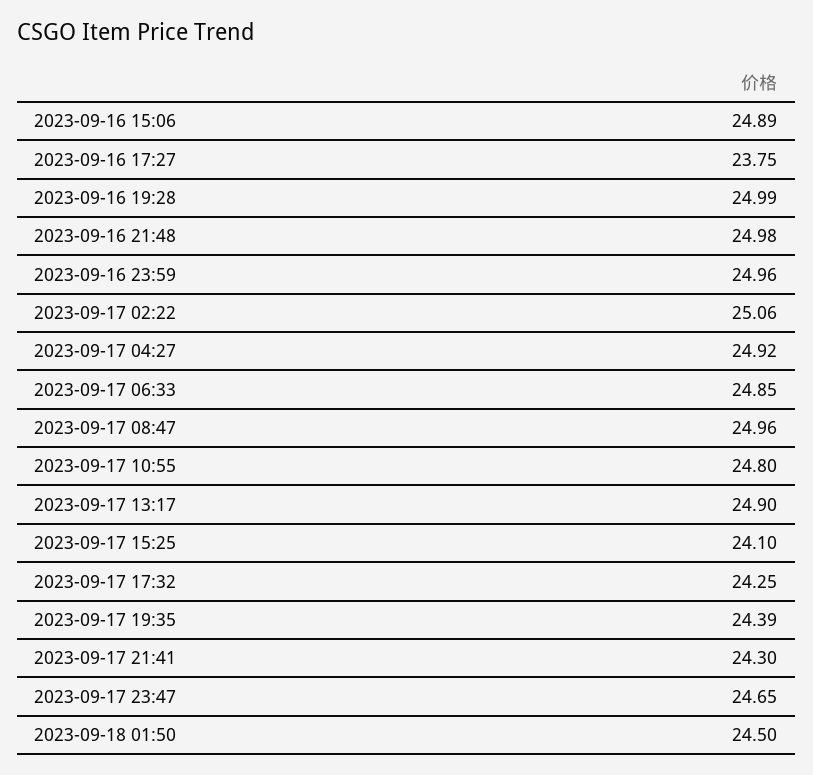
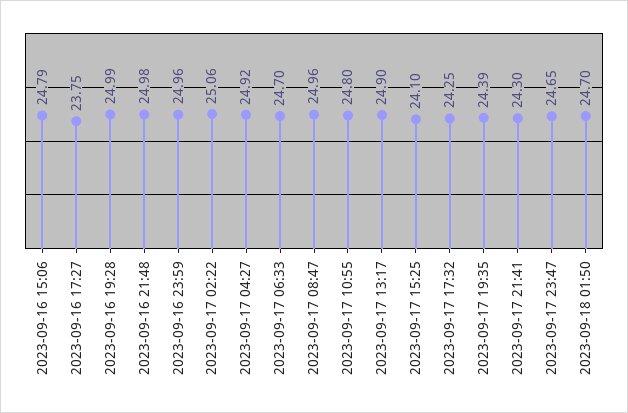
2023-09-16 15:06: 24.89 -> 24.79
2023-09-17 06:33: 24.85 -> 24.7
2023-09-18 01:50: 24.5 -> 24.7

